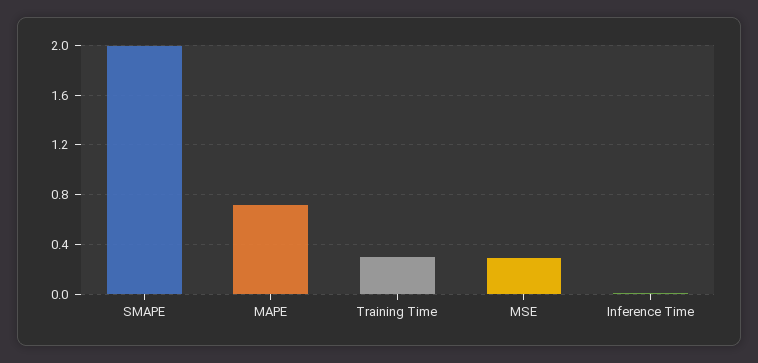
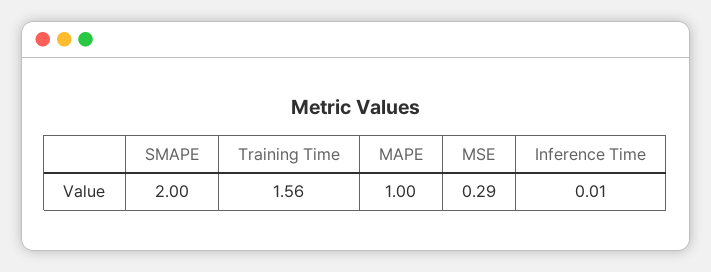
MAPE: 0.7 -> 1
Training Time: 0.3 -> 1.56

